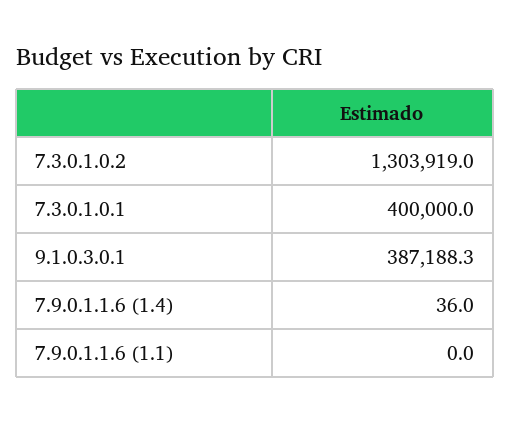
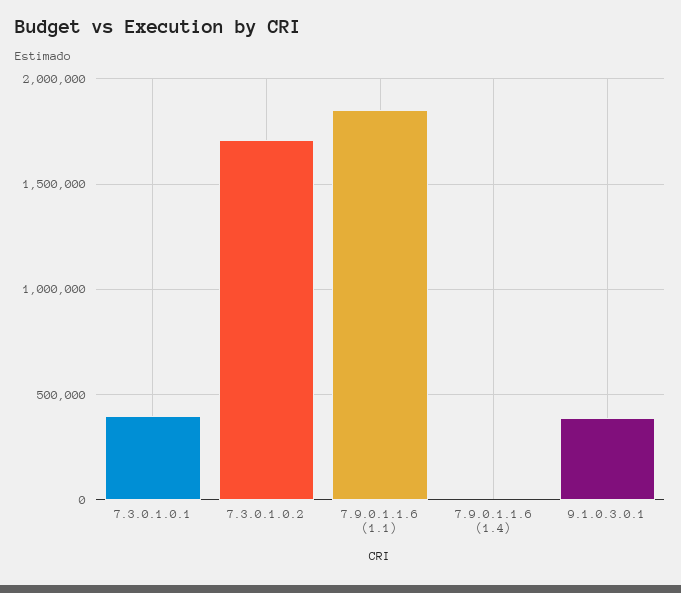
7.3.0.1.0.2: 1303919 -> 1700000
7.9.0.1.1.6 (1.1): 0 -> 1850000

